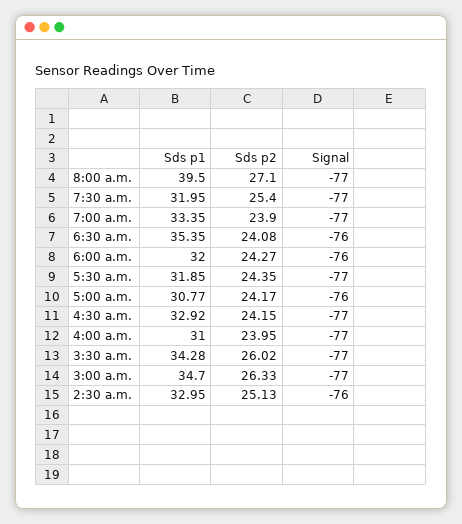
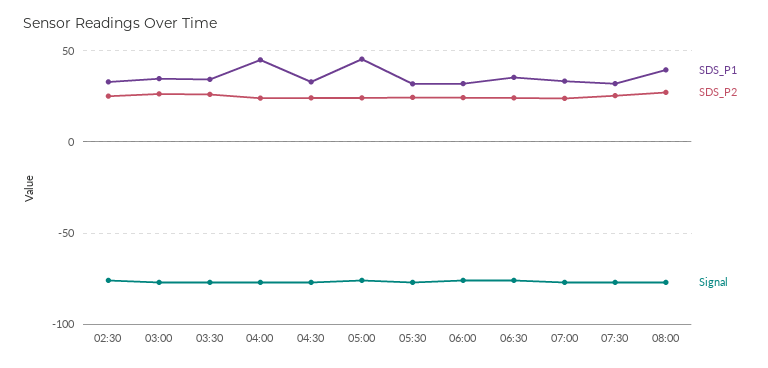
Sds p1, 5:00 a.m.: 30.77 -> 45
Sds p1, 4:00 a.m.: 31 -> 45

